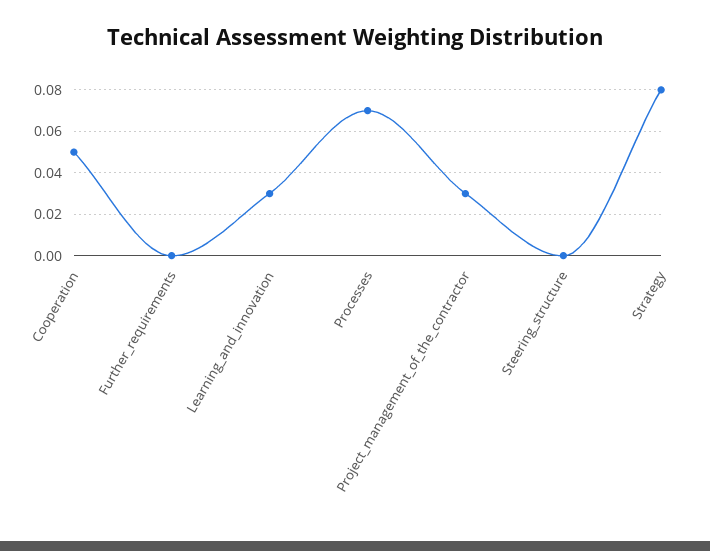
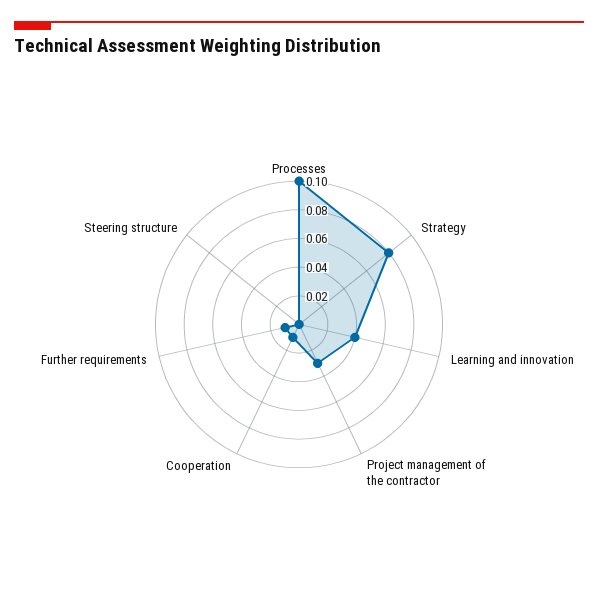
Cooperation: 0.05 -> 0.01
Further_requirements: 0 -> 0.01
Learning_and_innovation: 0.03 -> 0.04
Processes: 0.07 -> 0.1

